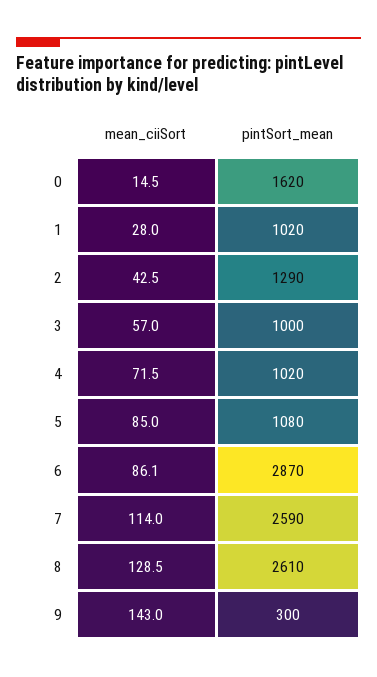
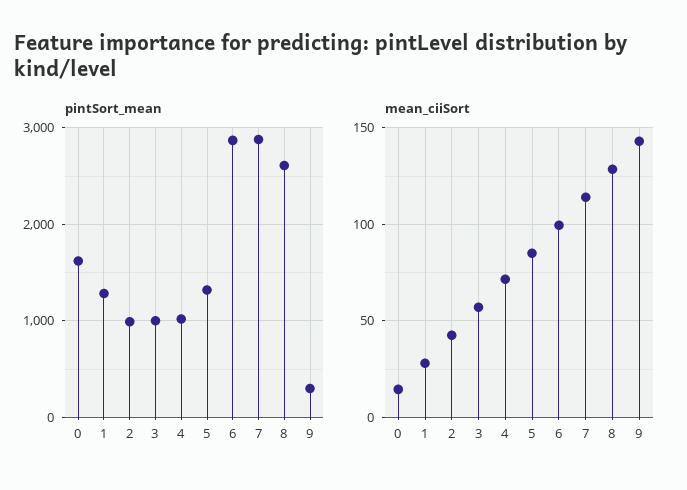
pintSort_mean, 1: 1020 -> 1300
pintSort_mean, 2: 1290 -> 1000
pintSort_mean, 5: 1080 -> 1300
mean_ciiSort, 6: 86.1 -> 100
pintSort_mean, 7: 2590 -> 2900

